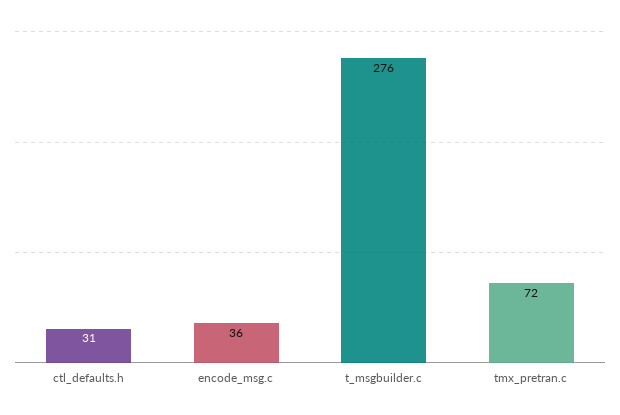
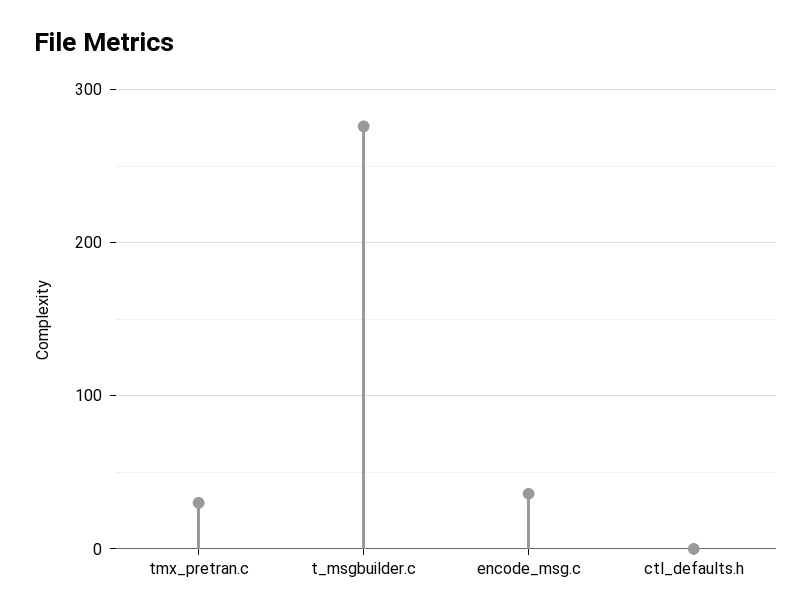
ctl_defaults.h: 31 -> 0
tmx_pretran.c: 72 -> 30

